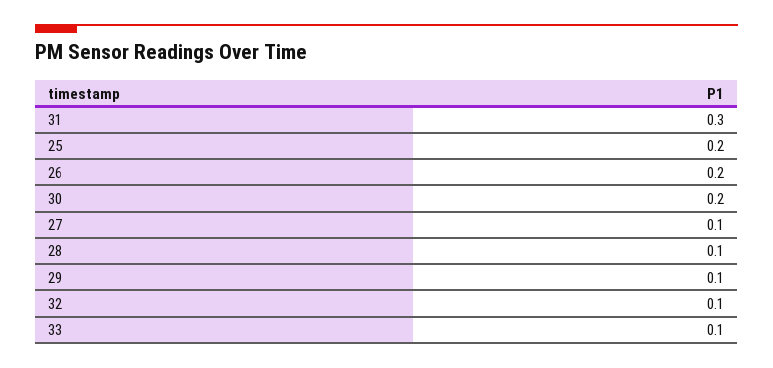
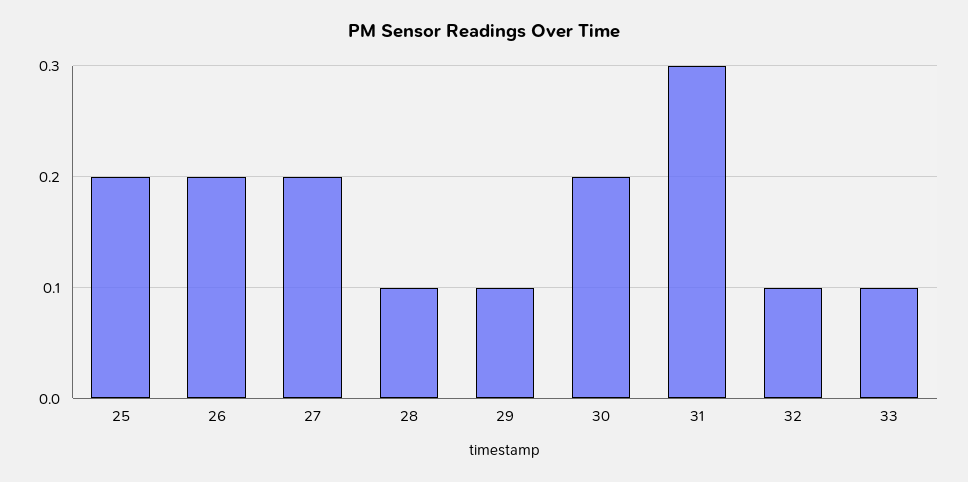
27: 0.1 -> 0.2

